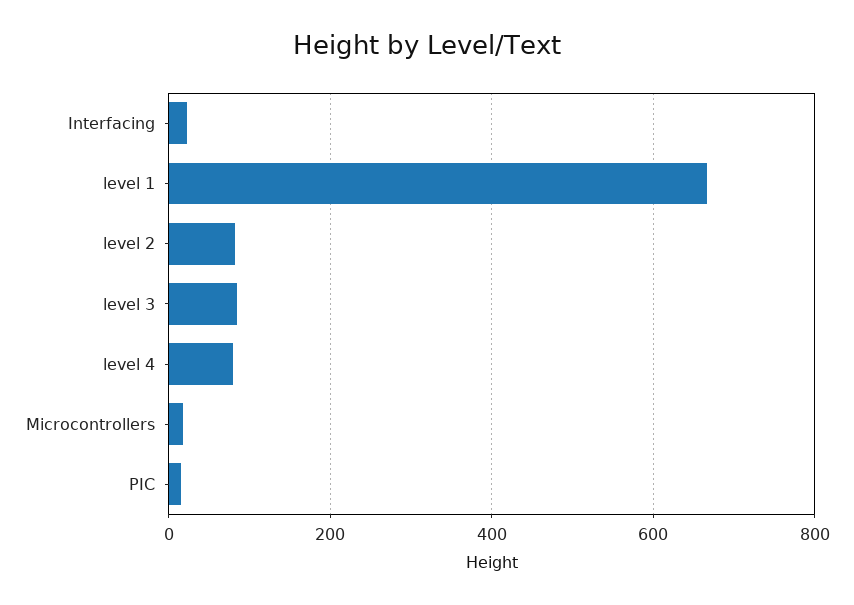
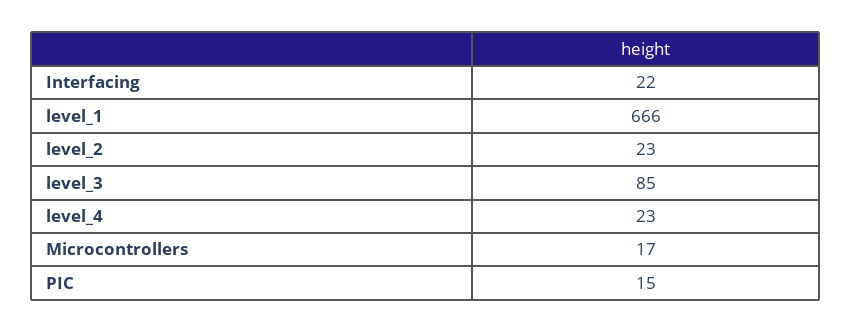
level 2: 80 -> 23
level 4: 80 -> 23

